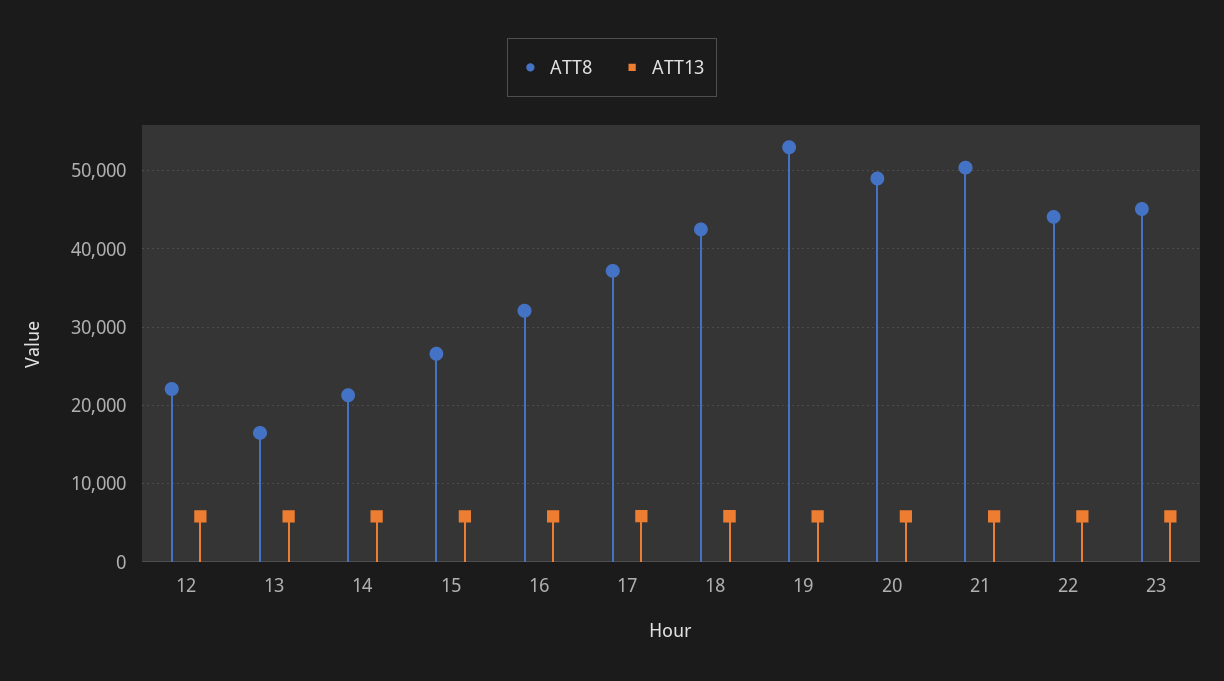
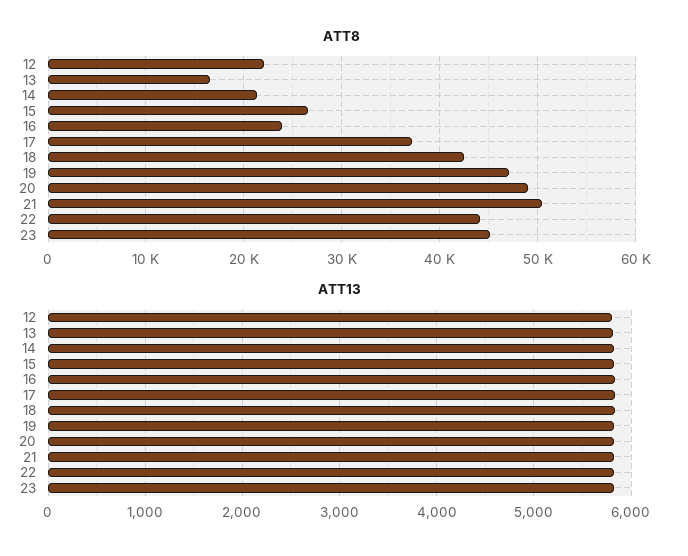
ATT8, 16: 32000 -> 24000
ATT8, 19: 53000 -> 47000

